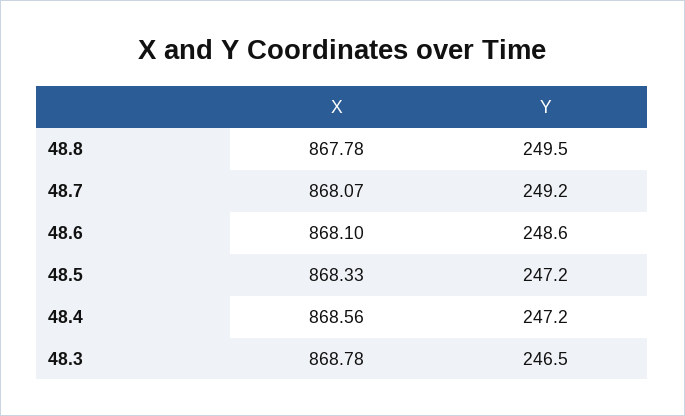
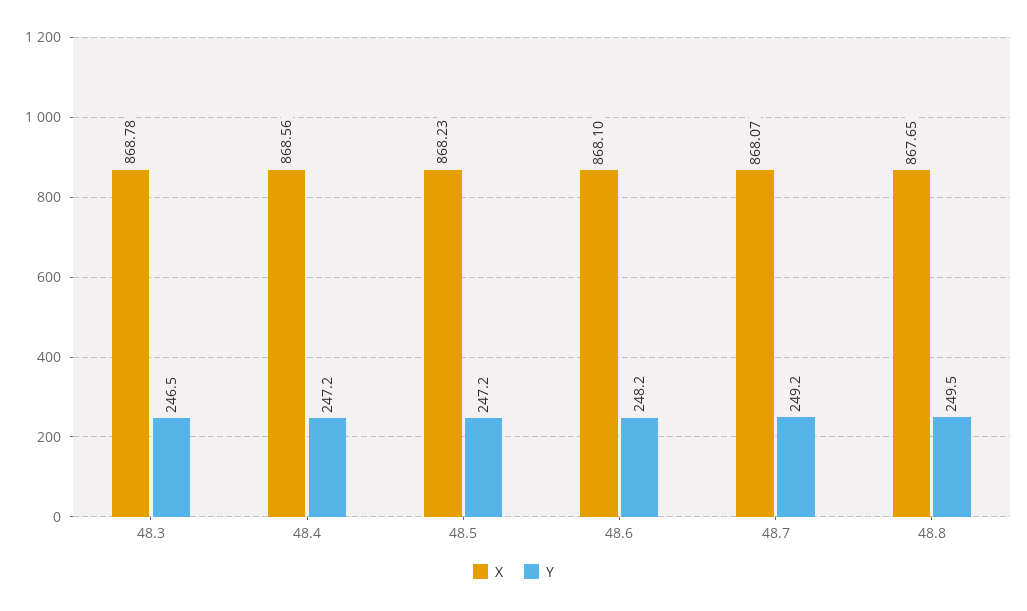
X, 48.8: 867.78 -> 867.65
Y, 48.6: 248.6 -> 248.2
X, 48.5: 868.33 -> 868.23

